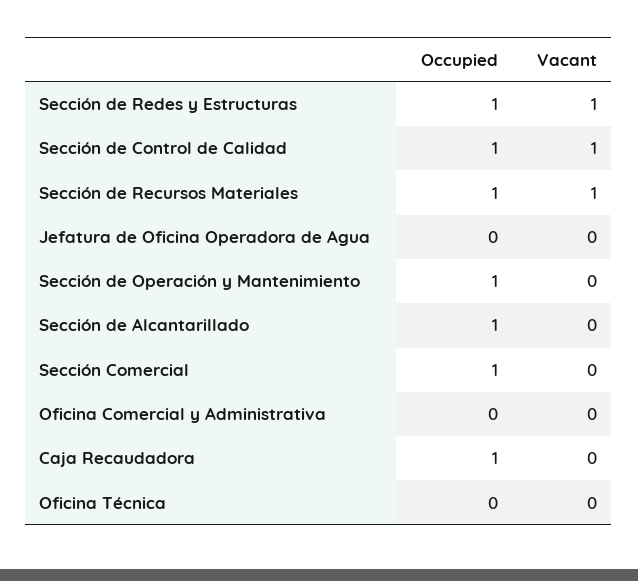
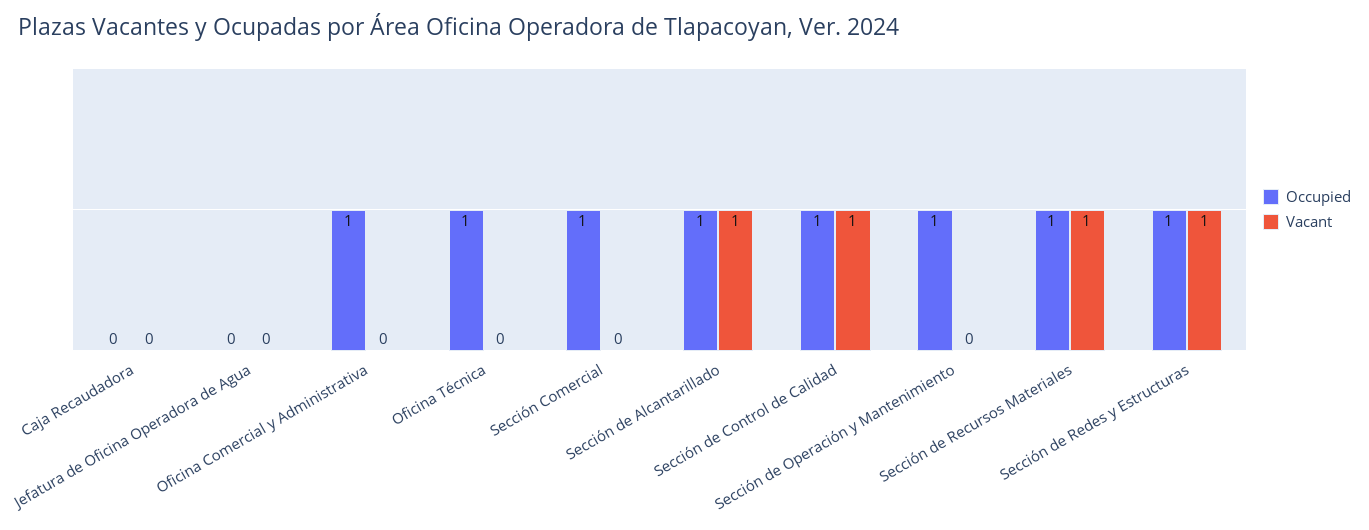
Vacant, Sección de Alcantarillado: 0 -> 1
Occupied, Oficina Comercial y Administrativa: 0 -> 1
Occupied, Caja Recaudadora: 1 -> 0
Occupied, Oficina Técnica: 0 -> 1

